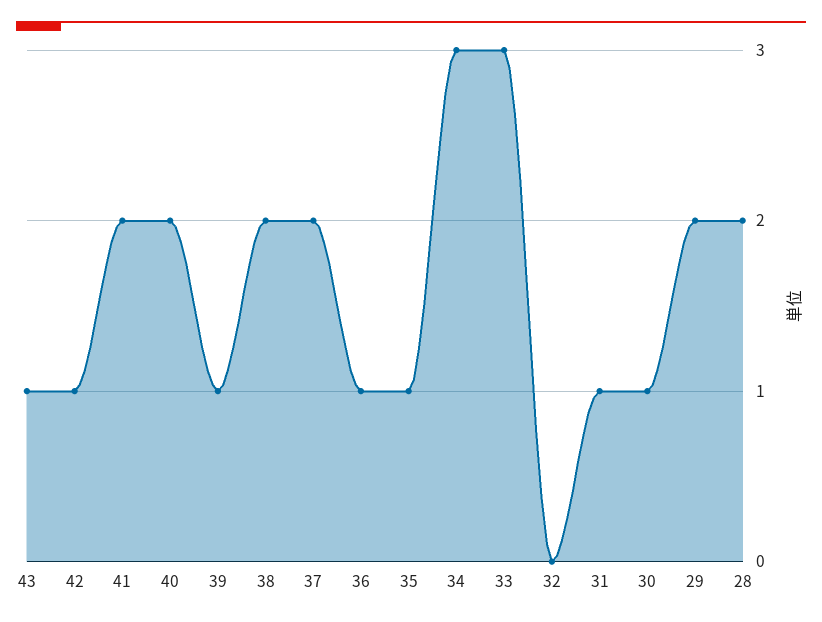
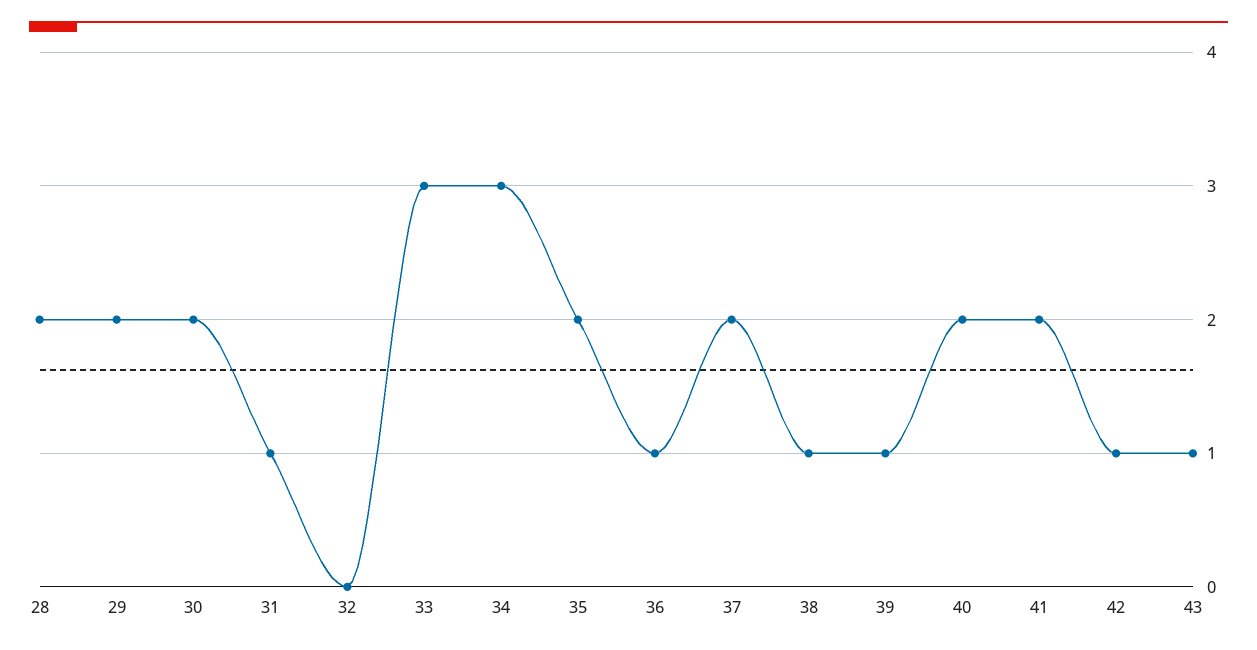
38: 2 -> 1
35: 1 -> 2
30: 1 -> 2

